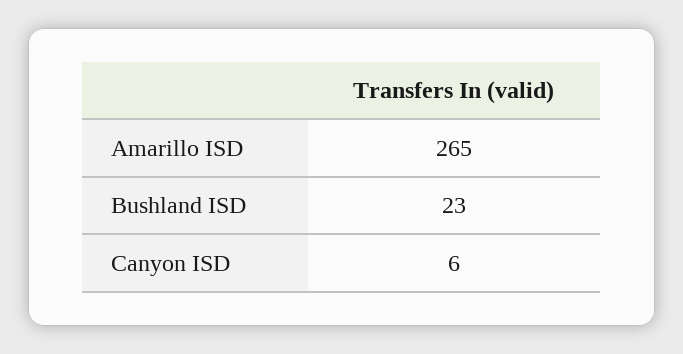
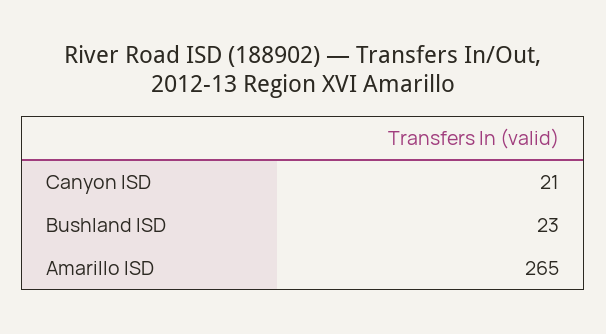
Canyon ISD: 6 -> 21

